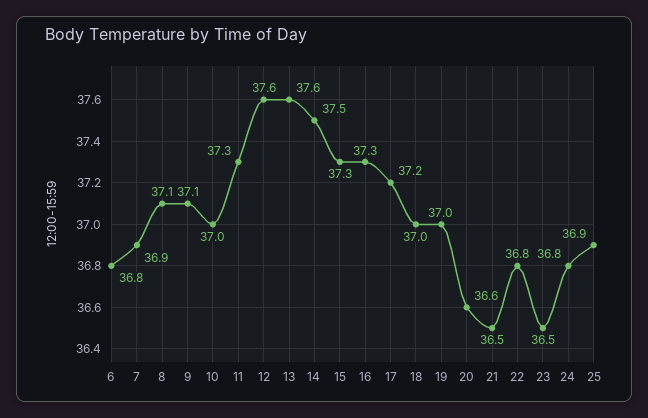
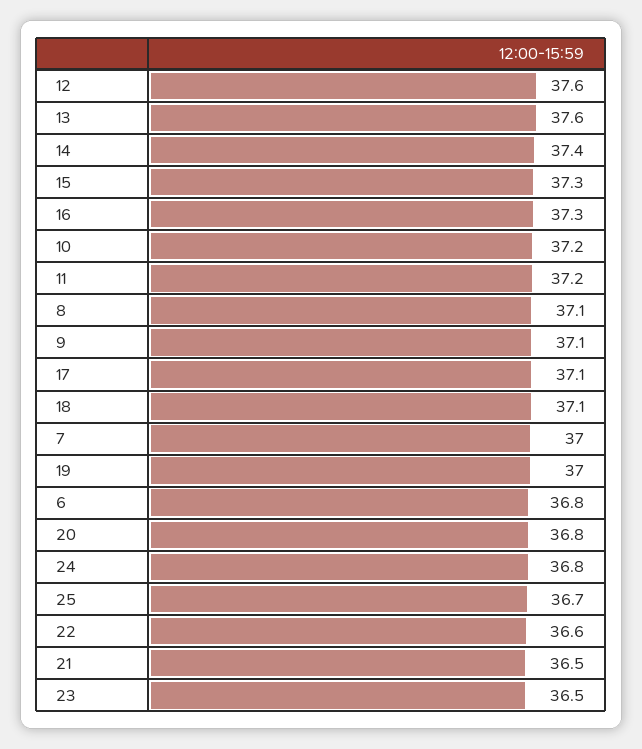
7: 36.9 -> 37
10: 37 -> 37.2
11: 37.3 -> 37.2
14: 37.5 -> 37.4
17: 37.2 -> 37.1
18: 37 -> 37.1
20: 36.6 -> 36.8
22: 36.8 -> 36.6
25: 36.9 -> 36.7

